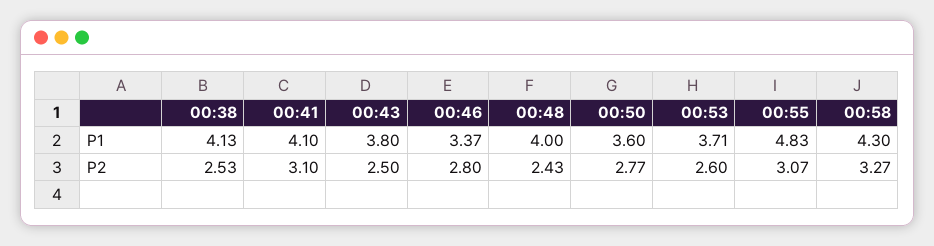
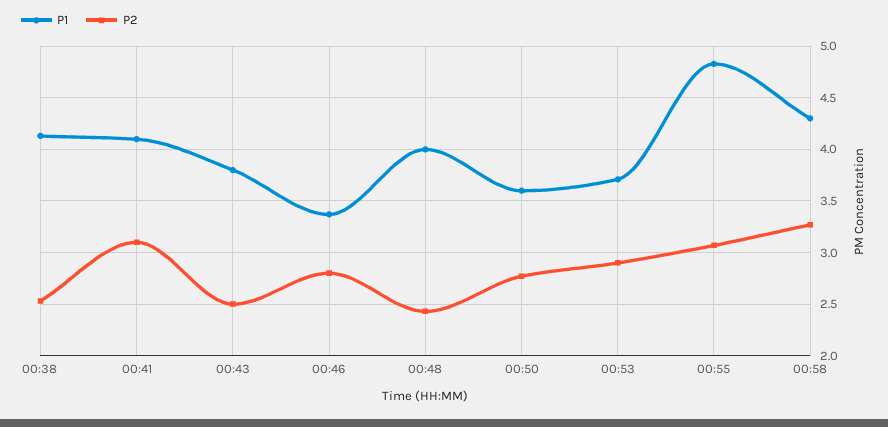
P2, 00:53: 2.6 -> 2.9

